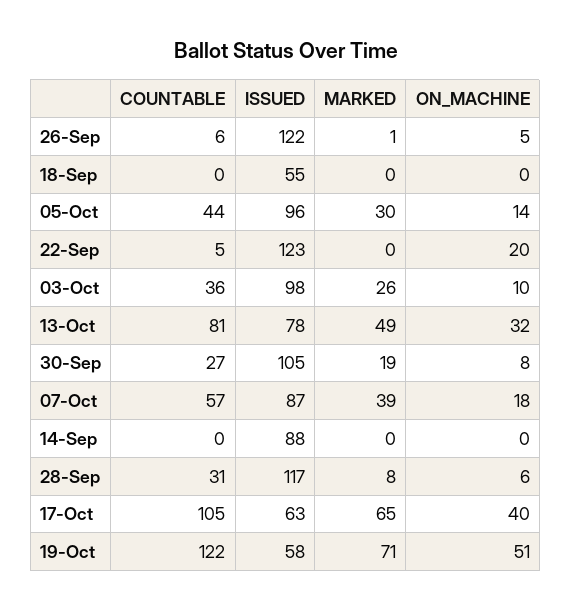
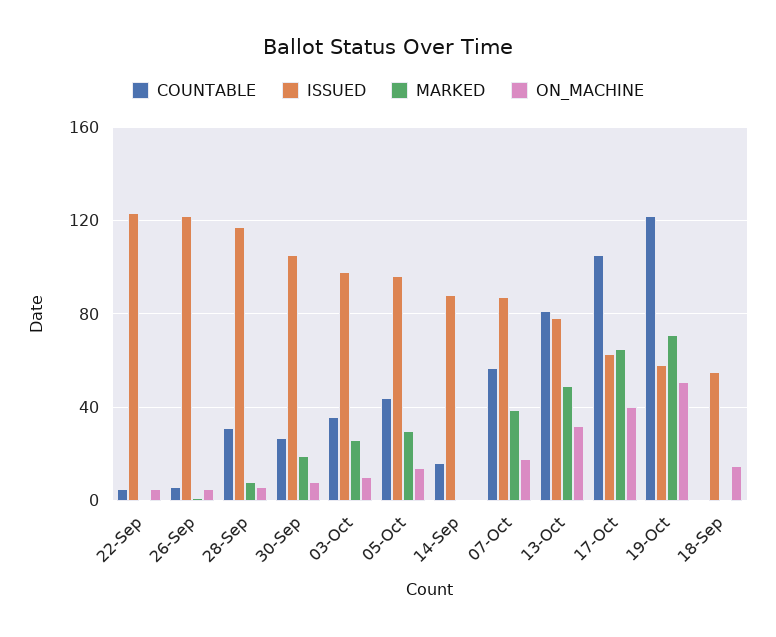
ON_MACHINE, 18-Sep: 0 -> 15
ON_MACHINE, 22-Sep: 20 -> 5
COUNTABLE, 14-Sep: 0 -> 15

